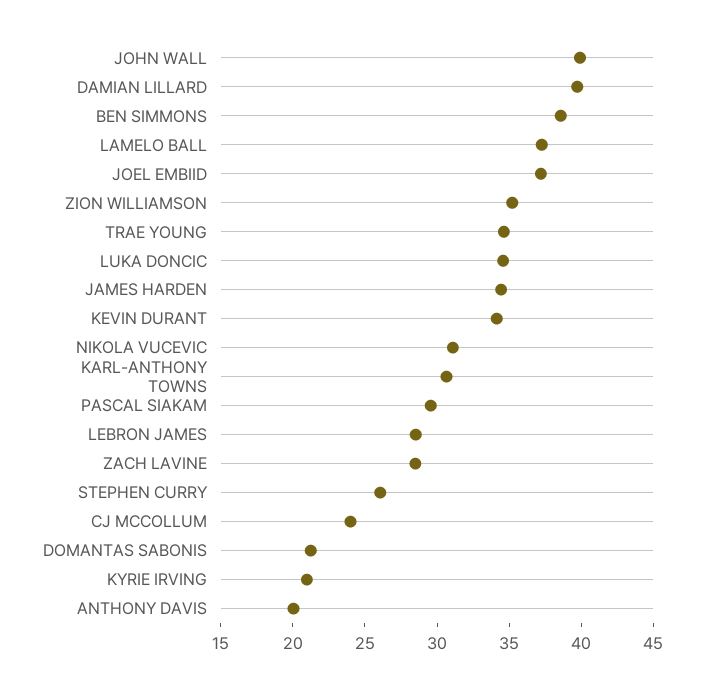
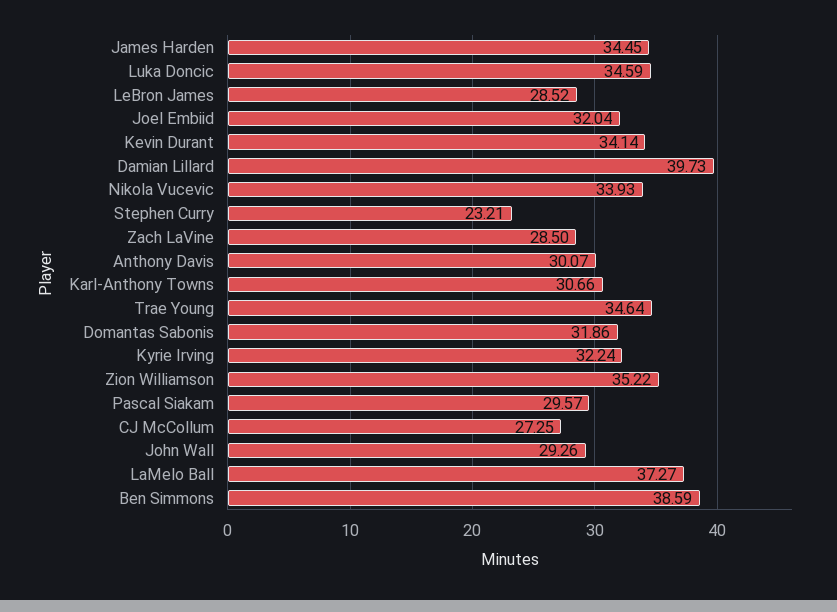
JOHN WALL: 40 -> 29.26
JOEL EMBIID: 37 -> 32.04
NIKOLA VUCEVIC: 31 -> 33.93
STEPHEN CURRY: 26 -> 23.21
CJ MCCOLLUM: 24 -> 27.25
DOMANTAS SABONIS: 21 -> 31.86
KYRIE IRVING: 21 -> 32.24
ANTHONY DAVIS: 20 -> 30.07

